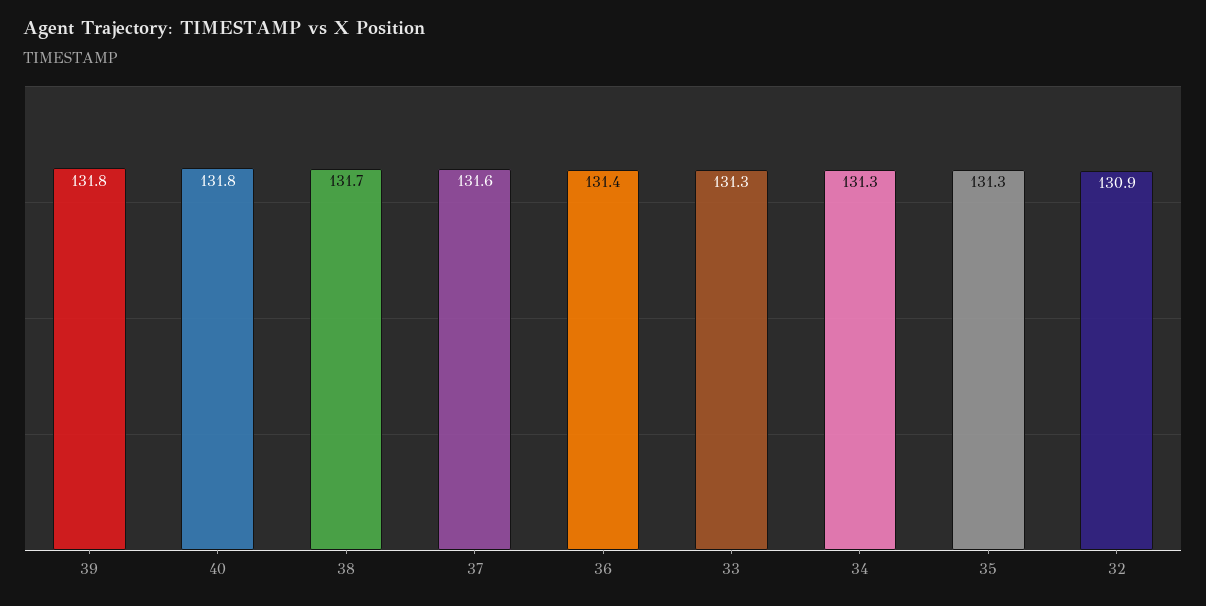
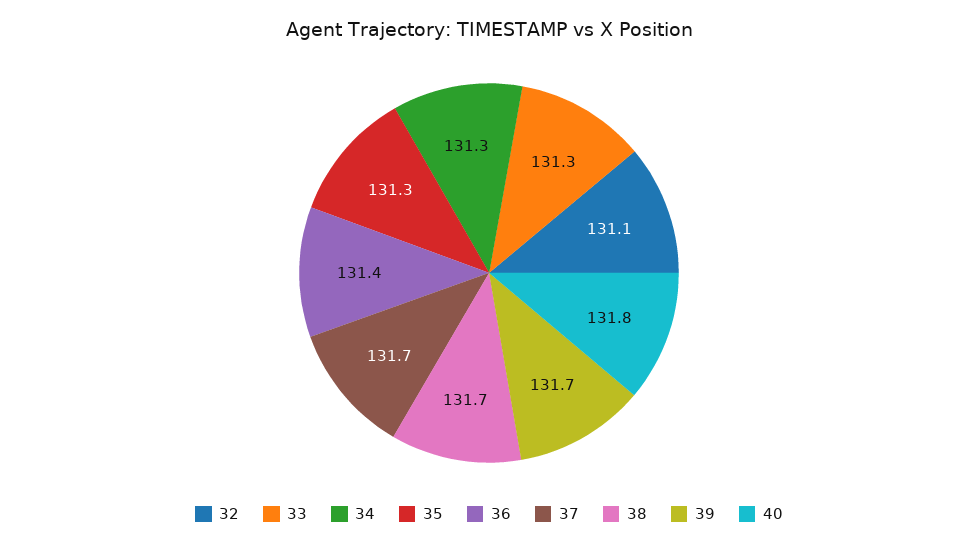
39: 131.8 -> 131.7
37: 131.6 -> 131.7
32: 130.9 -> 131.1

